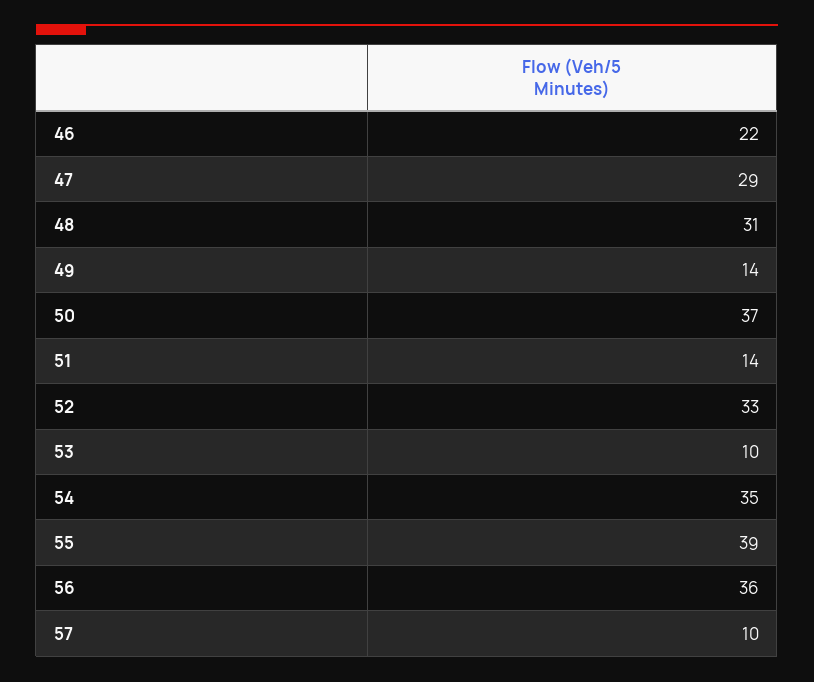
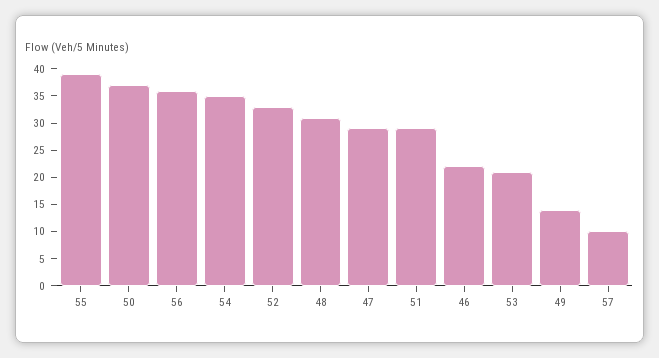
51: 14 -> 30
53: 10 -> 20

